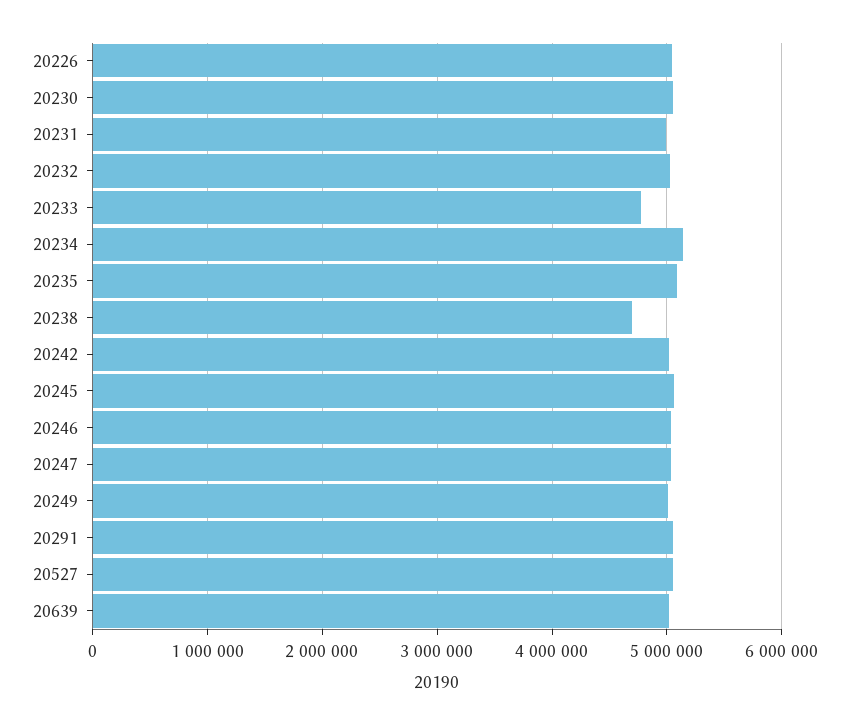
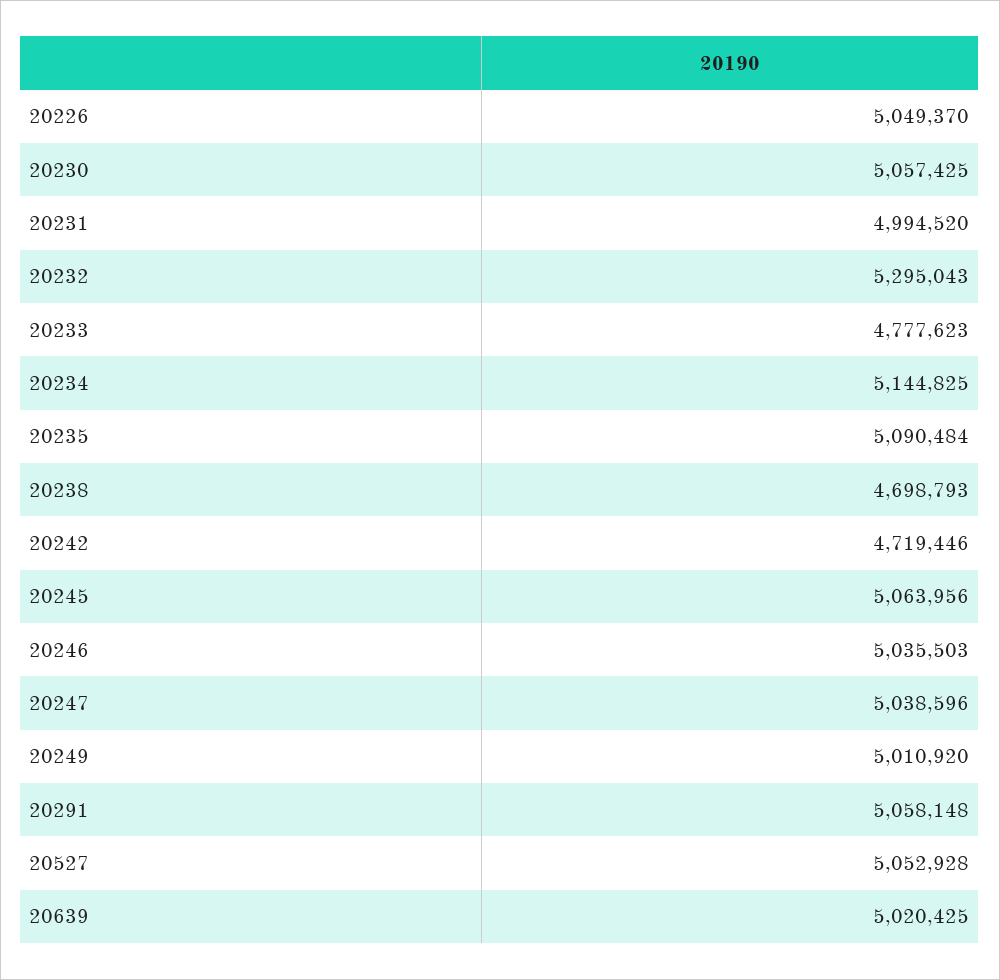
20232: 5000000 -> 5295043
20242: 5000000 -> 4719446

